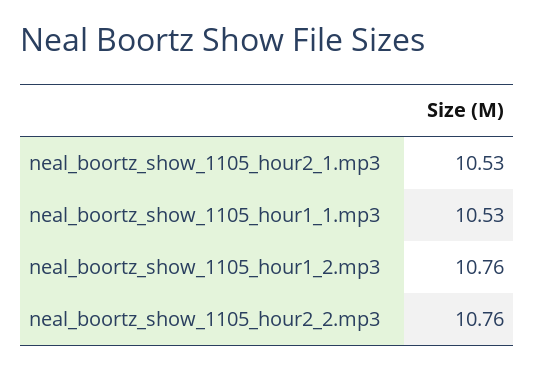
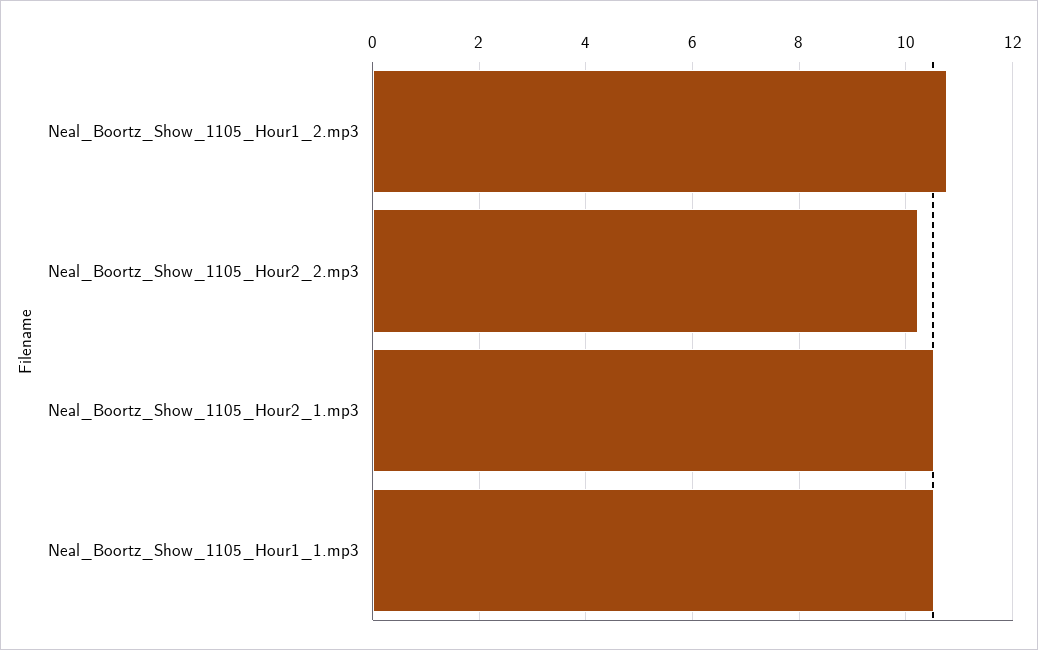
neal_boortz_show_1105_hour2_2.mp3: 10.76 -> 10.2

